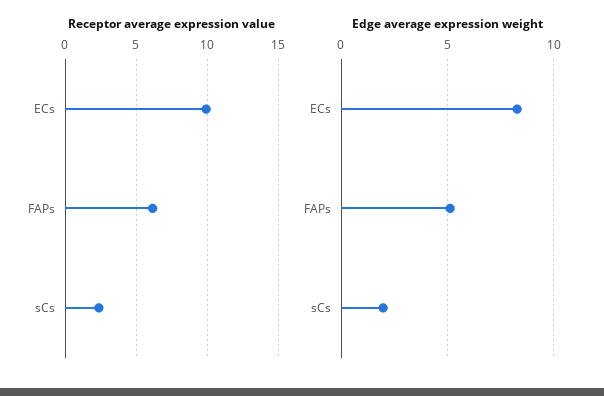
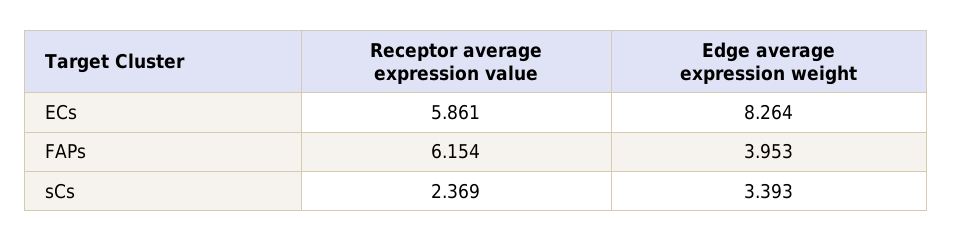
Receptor average expression value, ECs: 10 -> 5.861
Edge average expression weight, FAPs: 5 -> 3.953
Edge average expression weight, sCs: 2 -> 3.393

